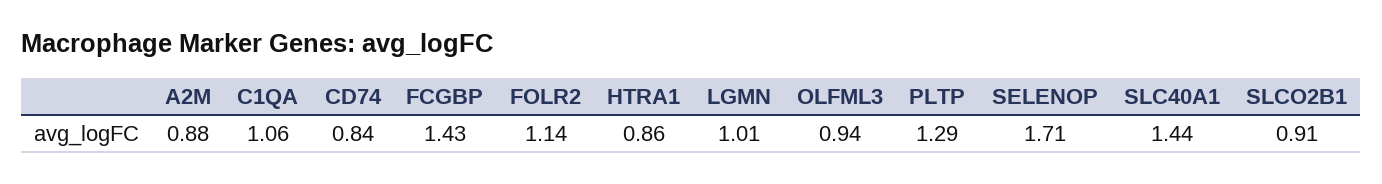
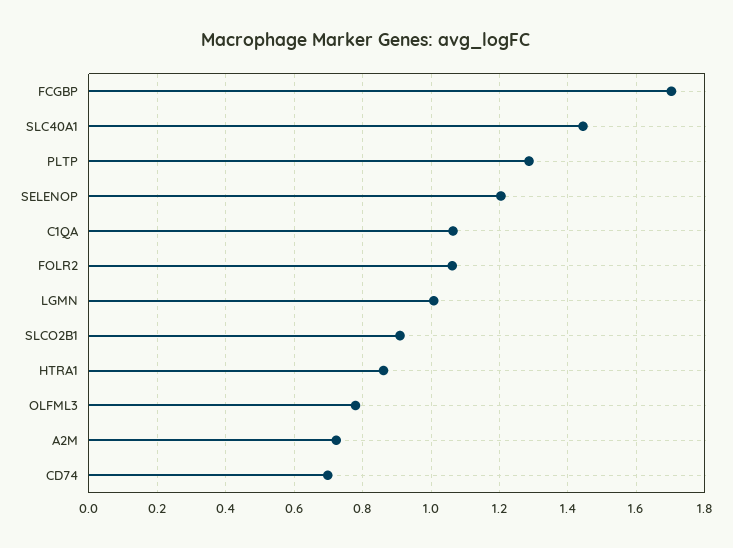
A2M: 0.88 -> 0.72
CD74: 0.84 -> 0.7
FCGBP: 1.43 -> 1.7
FOLR2: 1.14 -> 1.06
OLFML3: 0.94 -> 0.78
SELENOP: 1.71 -> 1.2

